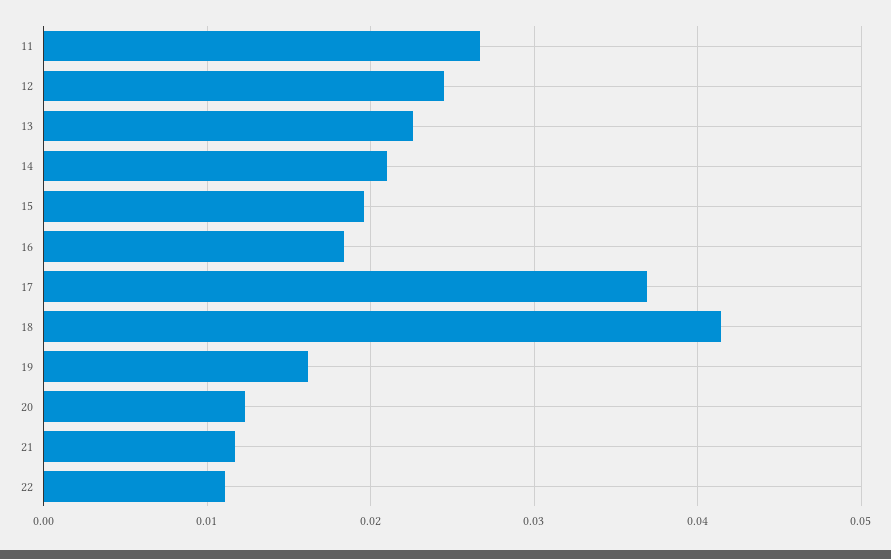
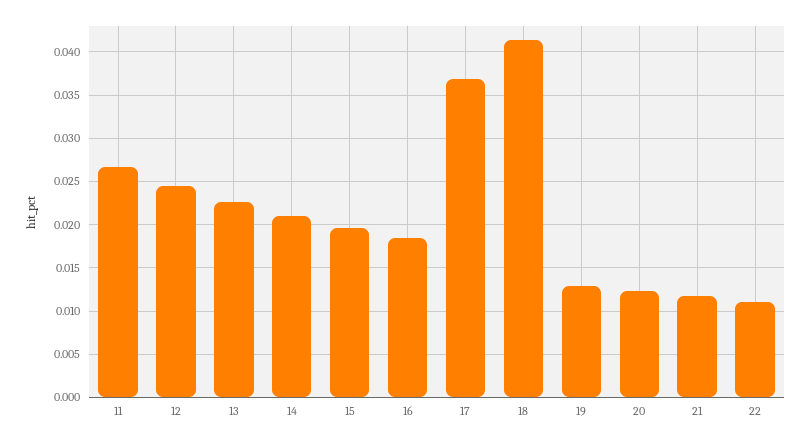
19: 0.016 -> 0.013

